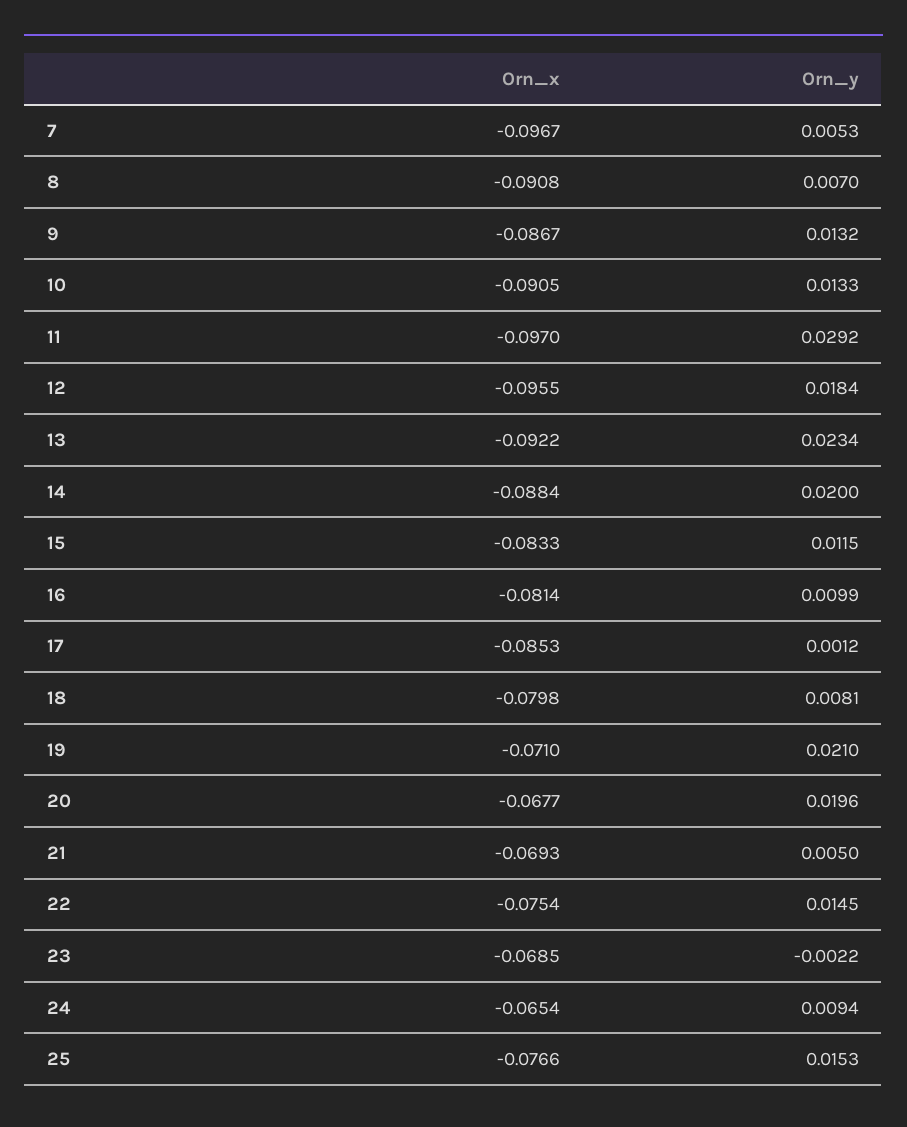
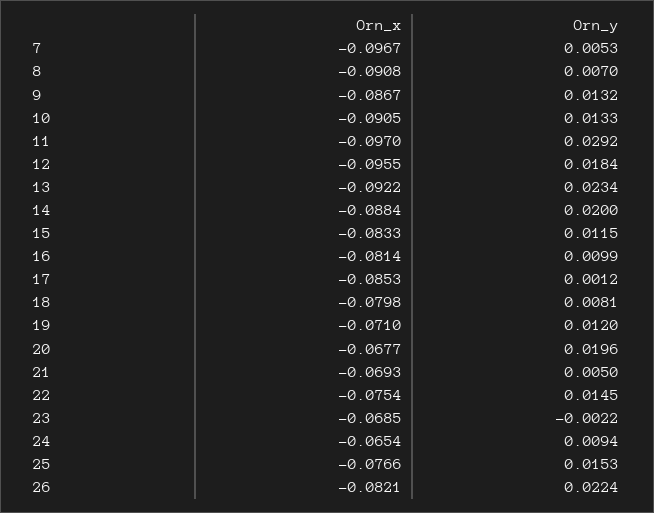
Orn_y, 19: 0.021 -> 0.012
Orn_x, 26: none -> -0.0821
Orn_y, 26: none -> 0.0224

